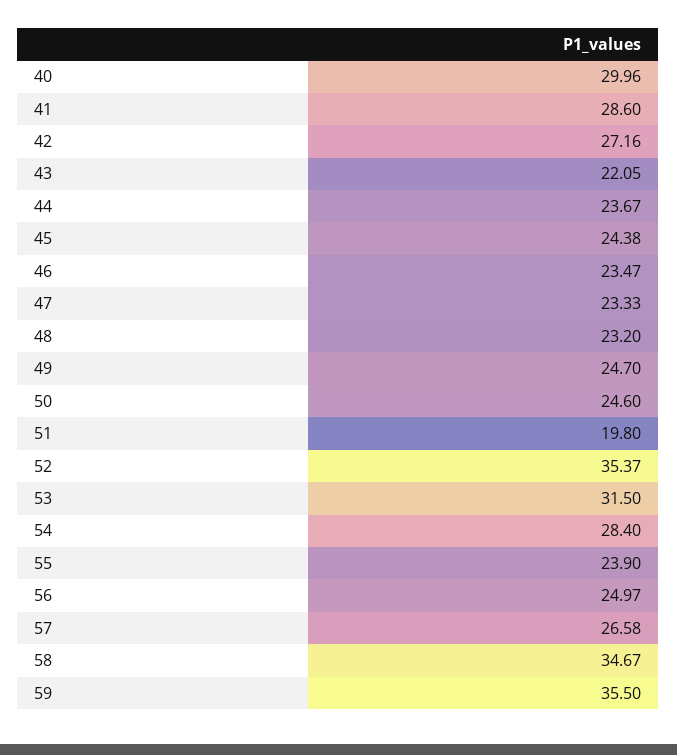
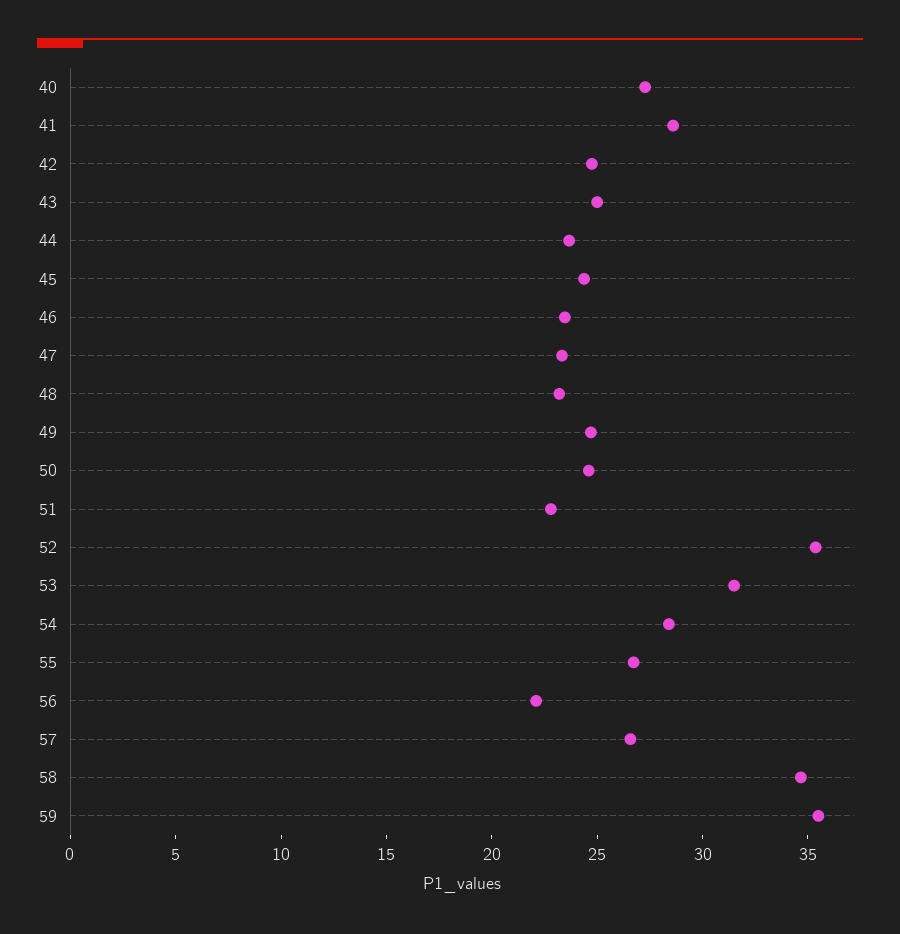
40: 29.96 -> 27
42: 27.16 -> 25
43: 22.05 -> 25
51: 19.8 -> 23
55: 23.9 -> 27
56: 24.97 -> 22

